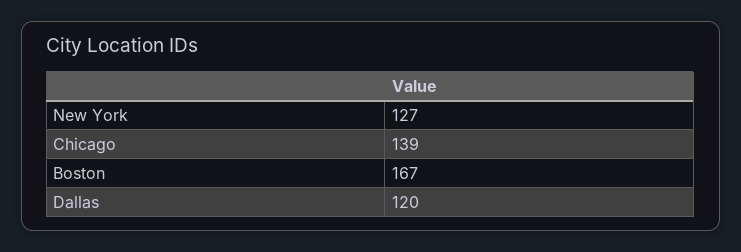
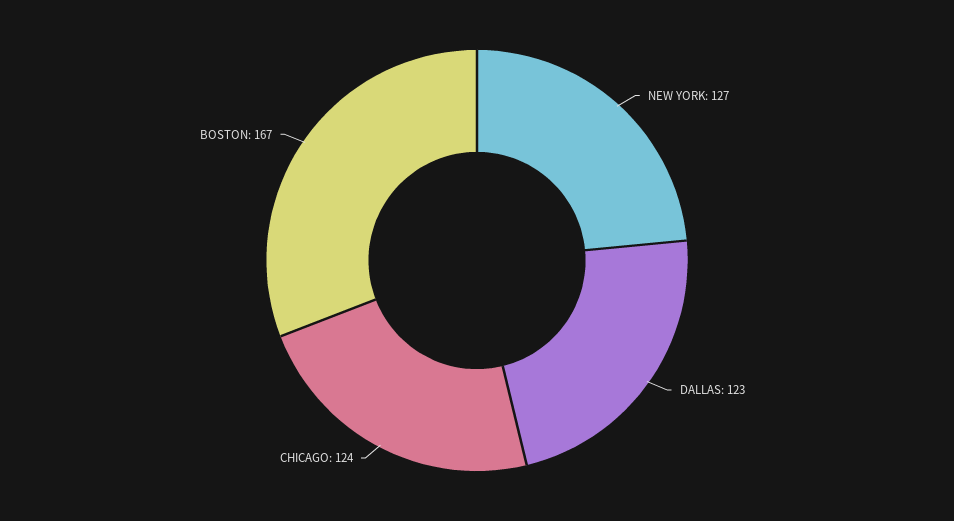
Chicago: 139 -> 124
Dallas: 120 -> 123

